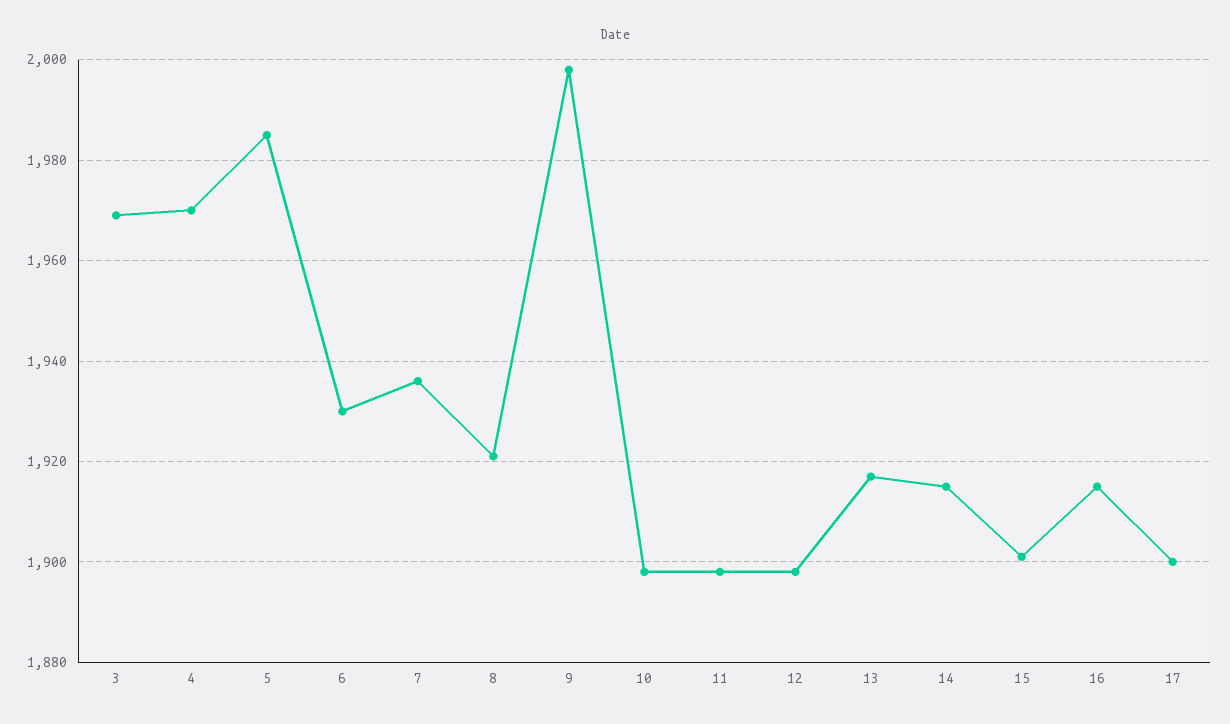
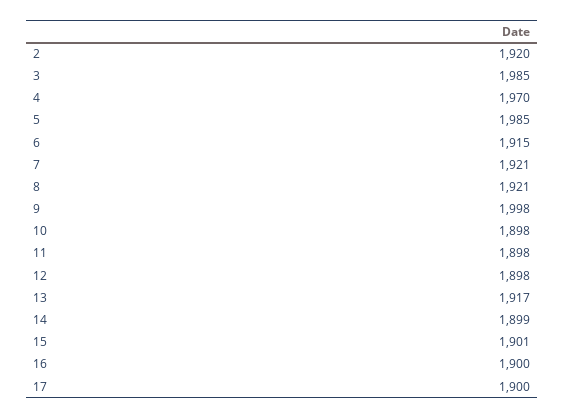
3: 1970 -> 1985
6: 1930 -> 1915
7: 1935 -> 1921
14: 1915 -> 1899
16: 1915 -> 1900
2: none -> 1920

